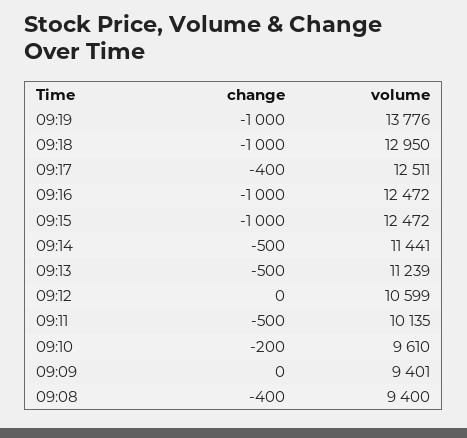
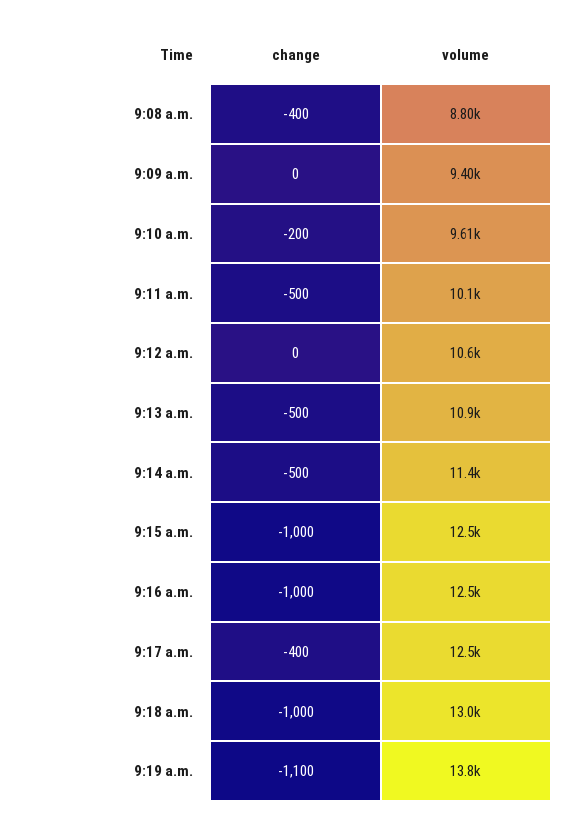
change, 09:19: -1000 -> -1100
volume, 09:13: 11239 -> 10900
volume, 09:08: 9400 -> 8800

